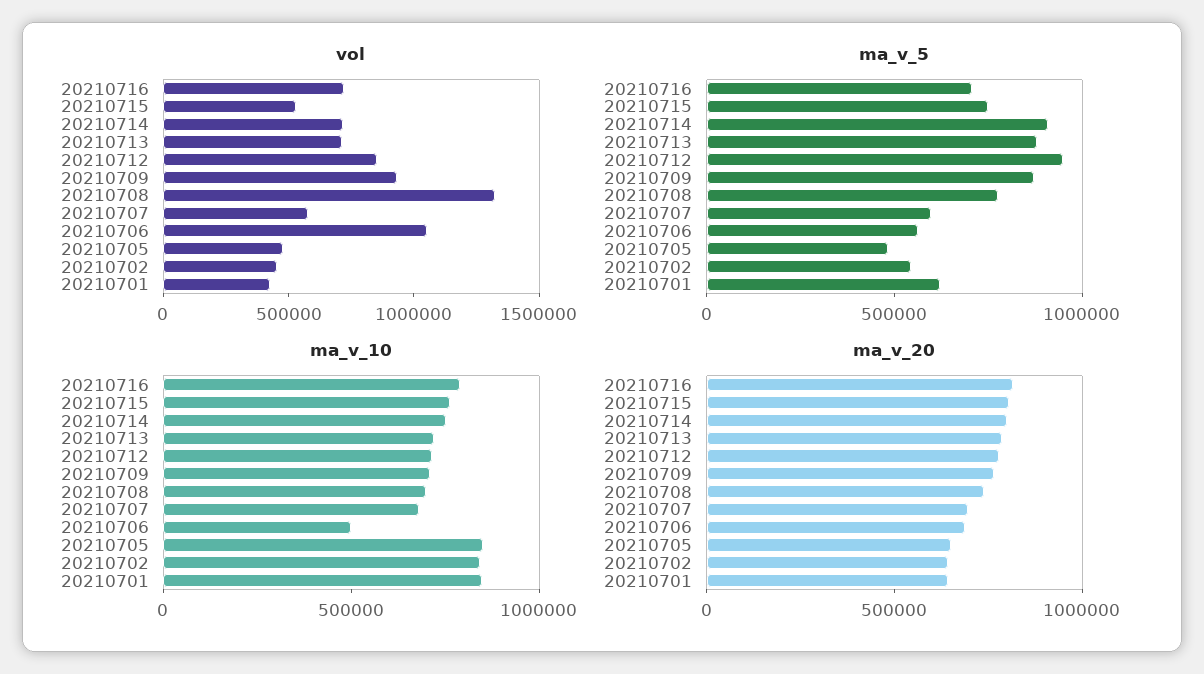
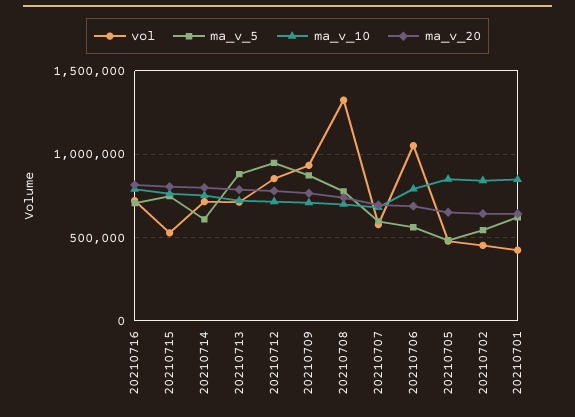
ma_v_5, 20210714: 900000 -> 600000
ma_v_10, 20210706: 500000 -> 800000

